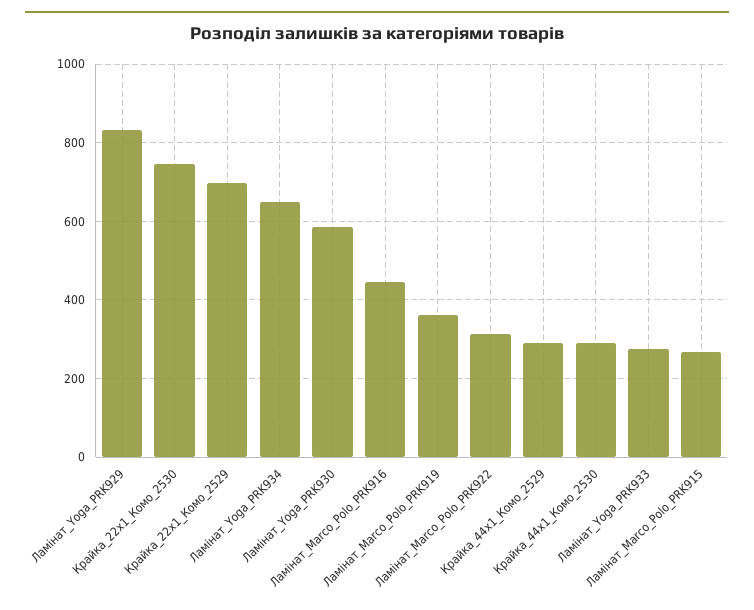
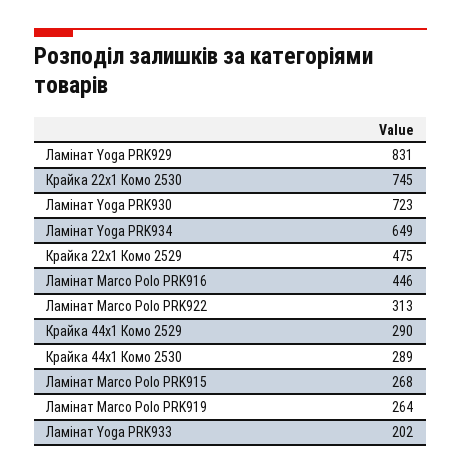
Крайка_22x1_Комо_2529: 700 -> 475
Ламінат_Yoga_PRK930: 580 -> 723
Ламінат_Marco_Polo_PRK919: 360 -> 264
Ламінат_Yoga_PRK933: 280 -> 202

